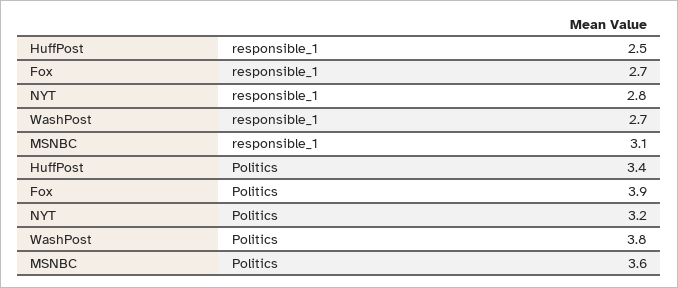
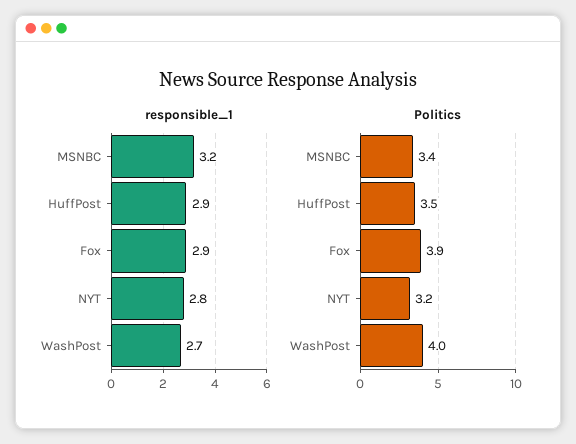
responsible_1, HuffPost: 2.5 -> 2.9
responsible_1, Fox: 2.7 -> 2.9
responsible_1, MSNBC: 3.1 -> 3.2
Politics, HuffPost: 3.4 -> 3.5
Politics, WashPost: 3.8 -> 4
Politics, MSNBC: 3.6 -> 3.4

